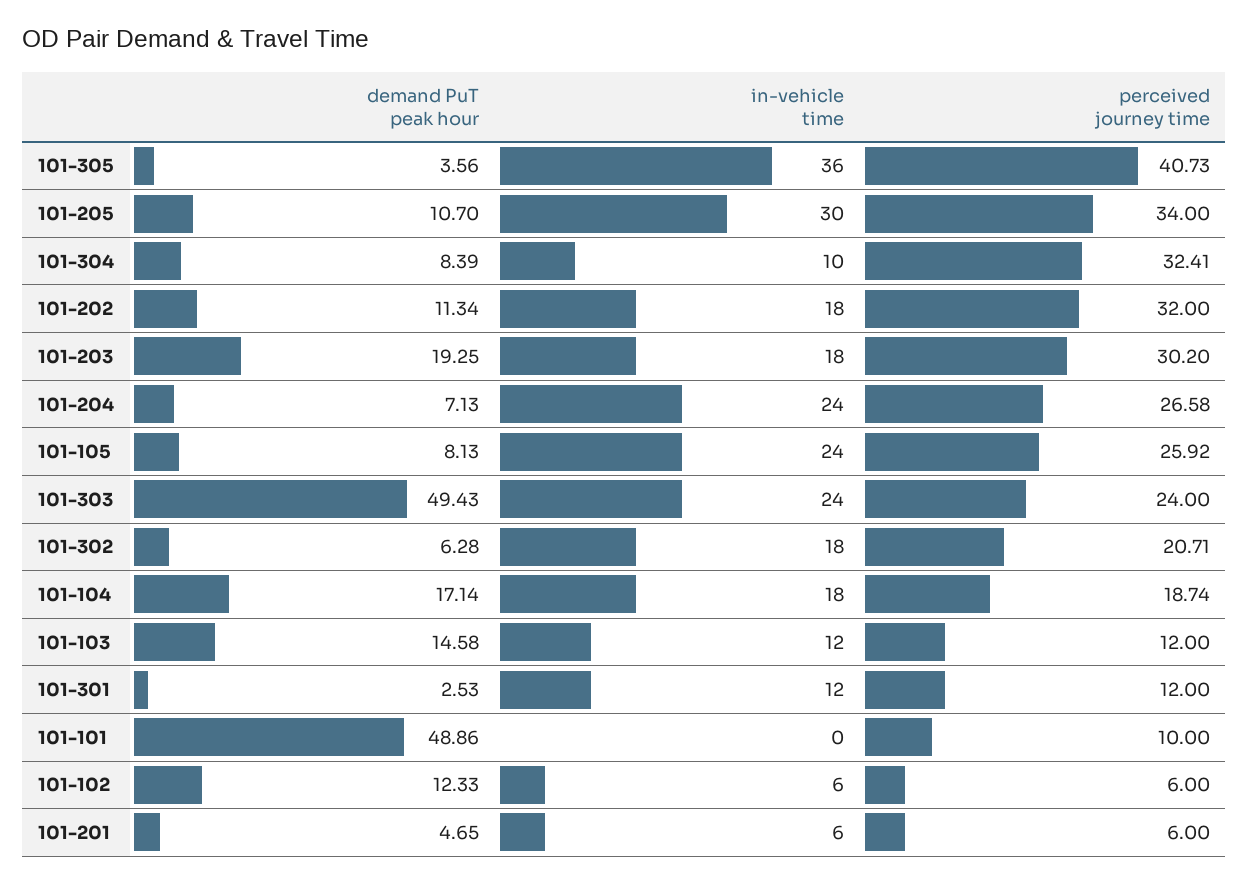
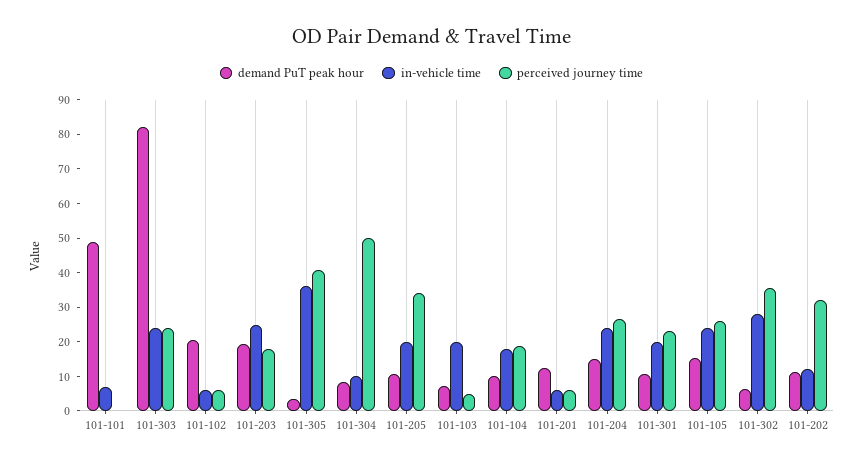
in-vehicle time, 101-205: 30 -> 20
perceived journey time, 101-304: 32.41 -> 50
in-vehicle time, 101-202: 18 -> 12.5
in-vehicle time, 101-203: 18 -> 25
perceived journey time, 101-203: 30.2 -> 17.5
demand PuT peak hour, 101-204: 7.13 -> 15
demand PuT peak hour, 101-105: 8.13 -> 15
demand PuT peak hour, 101-303: 49.43 -> 82.5
in-vehicle time, 101-302: 18 -> 27.5
perceived journey time, 101-302: 20.71 -> 35
demand PuT peak hour, 101-104: 17.14 -> 10
demand PuT peak hour, 101-103: 14.58 -> 7.5
in-vehicle time, 101-103: 12 -> 20
perceived journey time, 101-103: 12 -> 5
demand PuT peak hour, 101-301: 2.53 -> 10
in-vehicle time, 101-301: 12 -> 20
perceived journey time, 101-301: 12 -> 22.5
in-vehicle time, 101-101: 0 -> 7.5
perceived journey time, 101-101: 10 -> 0
demand PuT peak hour, 101-102: 12.33 -> 20
demand PuT peak hour, 101-201: 4.65 -> 12.5

